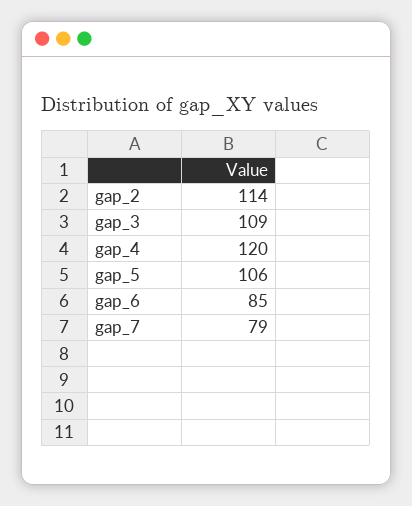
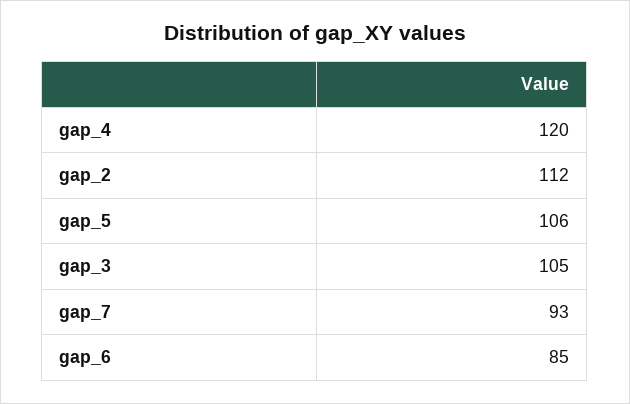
gap_2: 114 -> 112
gap_3: 109 -> 105
gap_7: 79 -> 93

